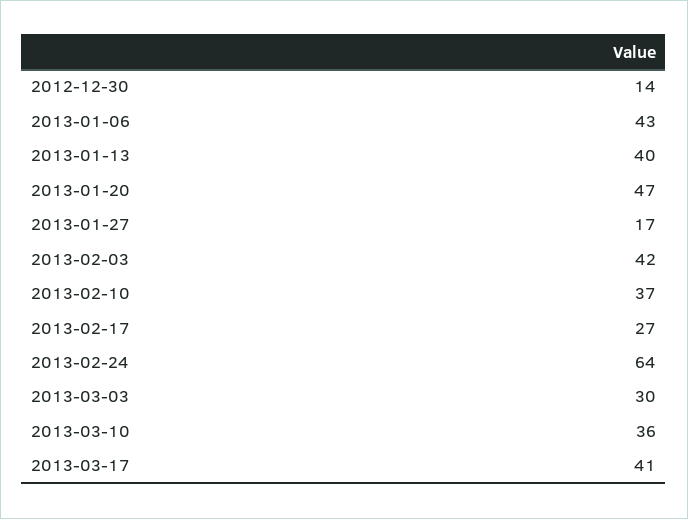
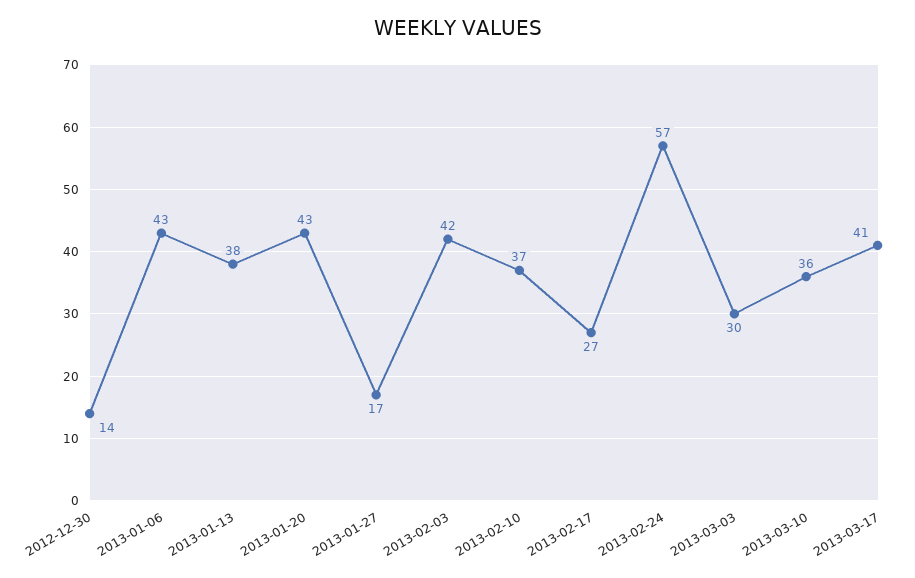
2013-01-13: 40 -> 38
2013-01-20: 47 -> 43
2013-02-24: 64 -> 57

